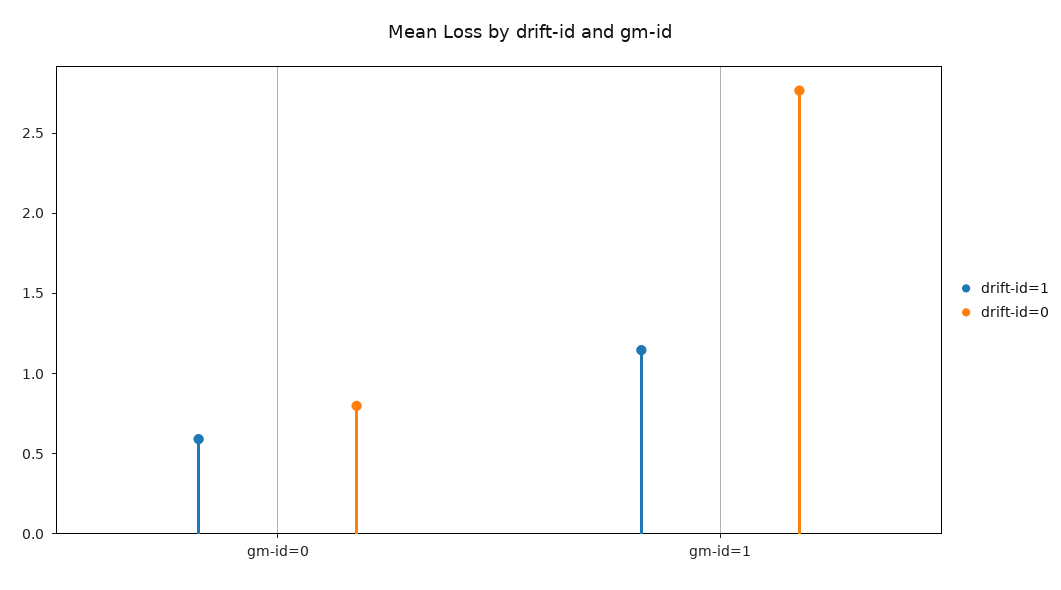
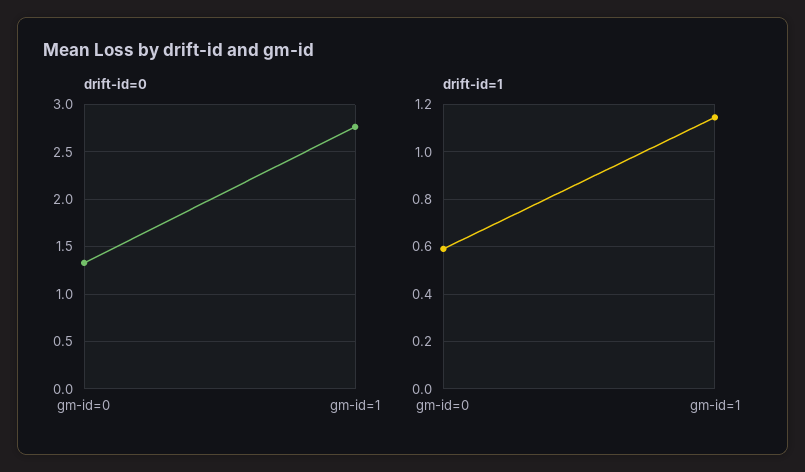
drift-id=0, gm-id=0: 0.8 -> 1.3

